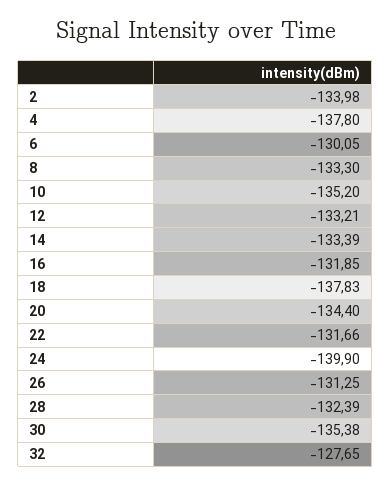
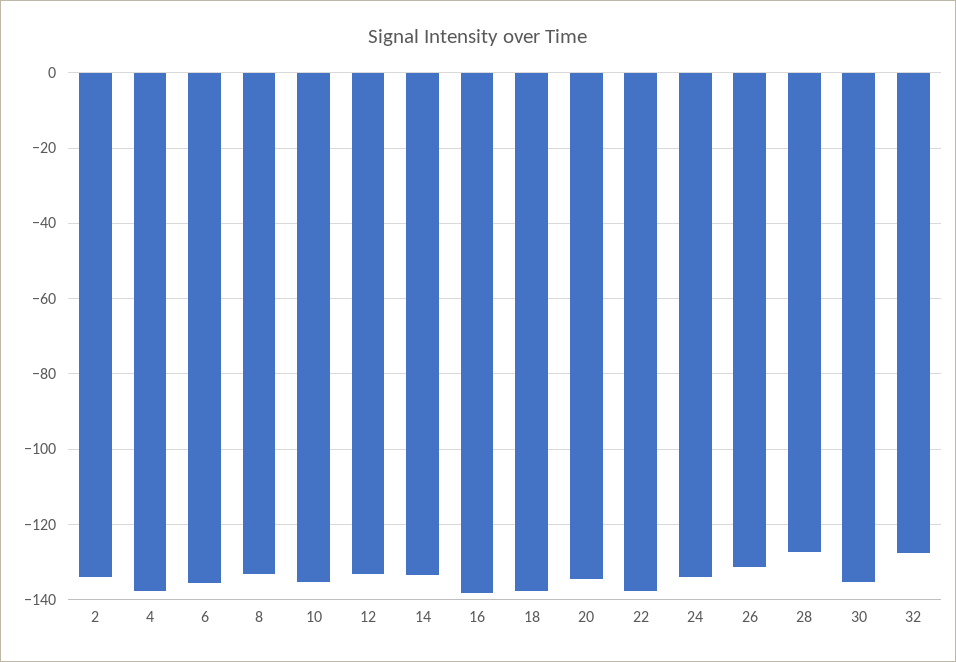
6: -130.05 -> -136
16: -131.85 -> -138
22: -131.66 -> -138
24: -139.9 -> -134
28: -132.39 -> -128

